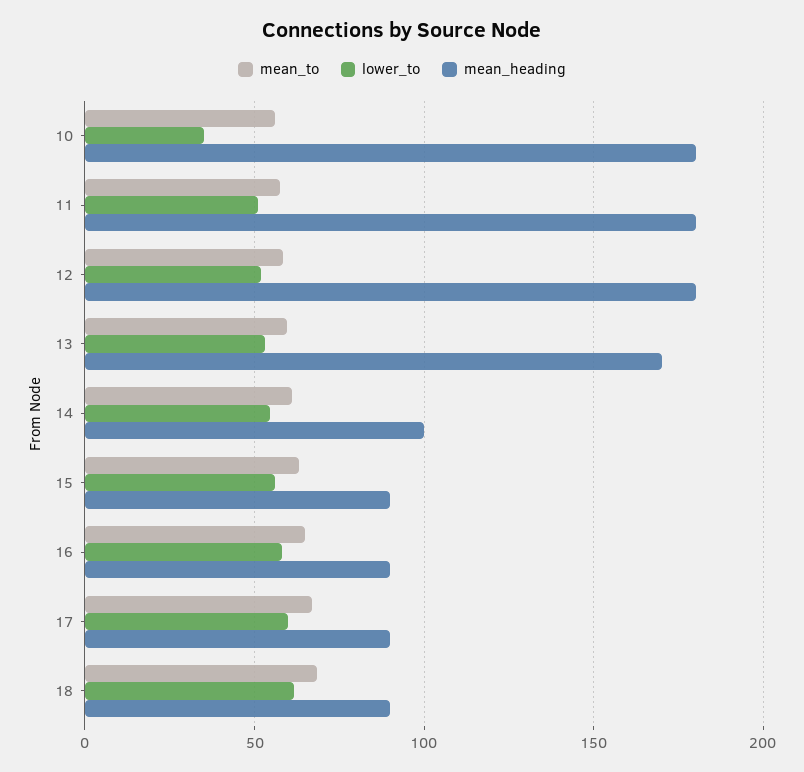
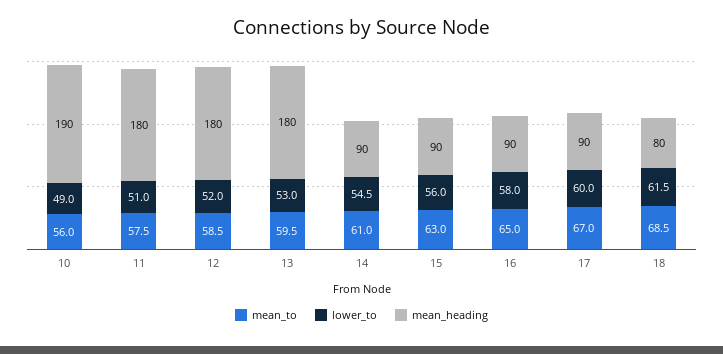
lower_to, 10: 35 -> 49
mean_heading, 10: 180 -> 190
mean_heading, 13: 170 -> 180
mean_heading, 14: 100 -> 90
mean_heading, 18: 90 -> 80

